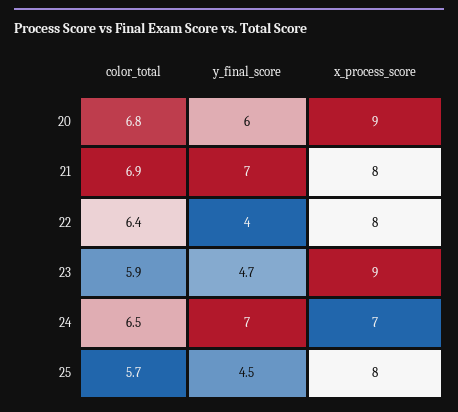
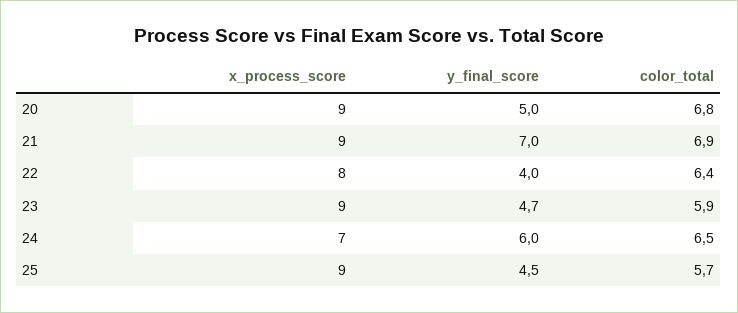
y_final_score, 20: 6 -> 5
x_process_score, 21: 8 -> 9
y_final_score, 24: 7 -> 6
x_process_score, 25: 8 -> 9

